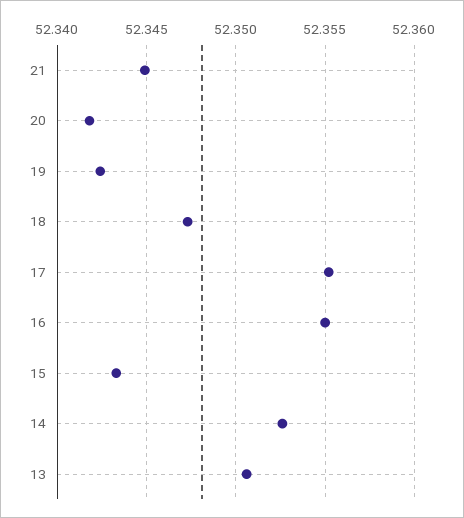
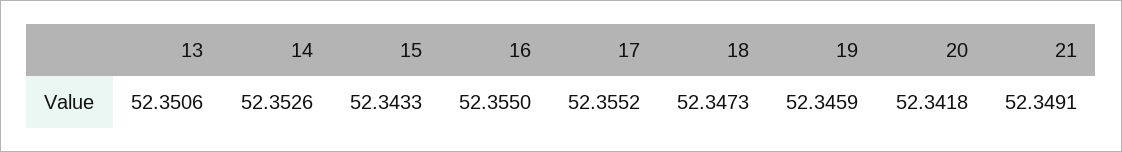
21: 52.345 -> 52.3491
19: 52.3425 -> 52.3459

